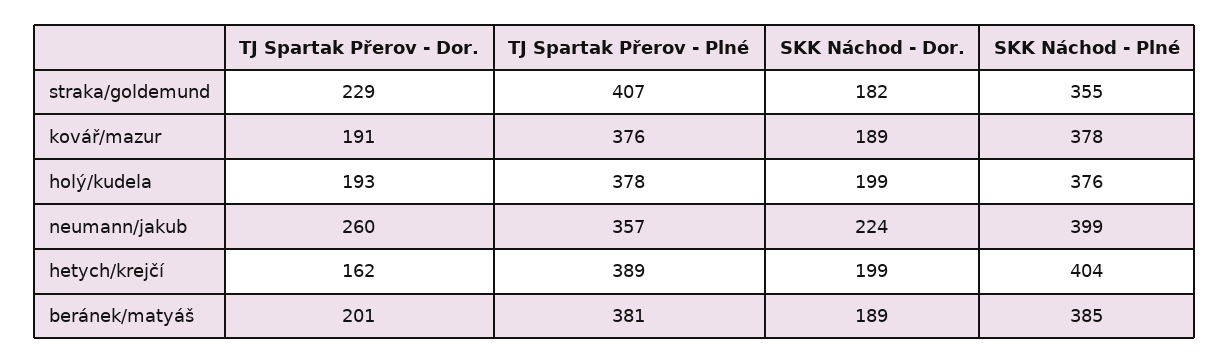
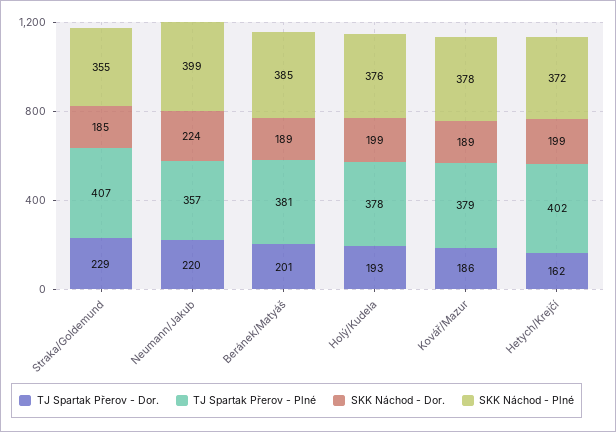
SKK Náchod - Dor., straka/goldemund: 182 -> 185
TJ Spartak Přerov - Dor., kovář/mazur: 191 -> 186
TJ Spartak Přerov - Plné, kovář/mazur: 376 -> 379
TJ Spartak Přerov - Dor., neumann/jakub: 260 -> 220
TJ Spartak Přerov - Plné, hetych/krejčí: 389 -> 402
SKK Náchod - Plné, hetych/krejčí: 404 -> 372

